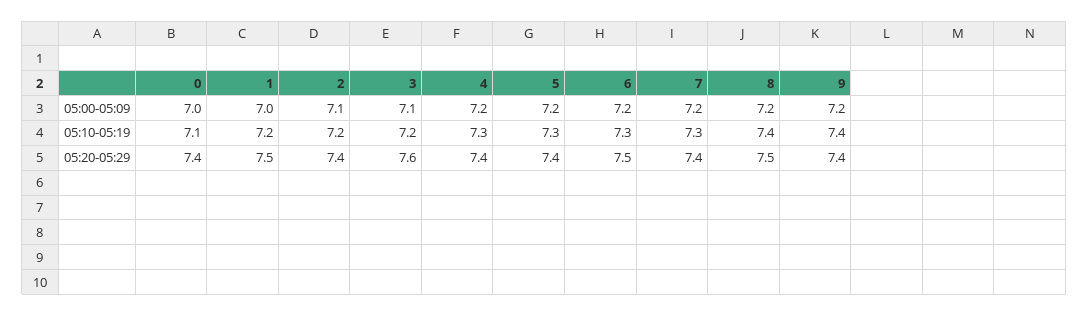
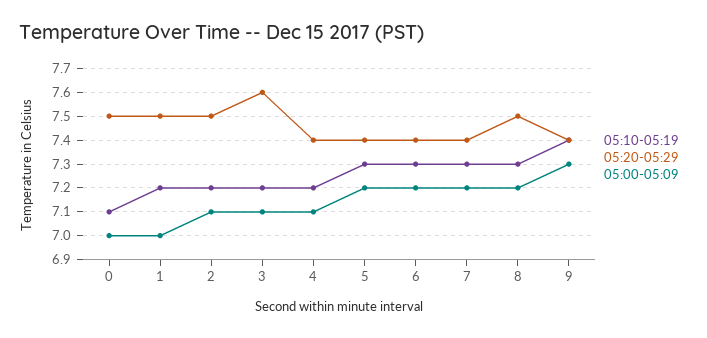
05:00-05:09, 4: 7.2 -> 7.1
05:00-05:09, 9: 7.2 -> 7.3
05:10-05:19, 4: 7.3 -> 7.2
05:10-05:19, 8: 7.4 -> 7.3
05:20-05:29, 0: 7.4 -> 7.5
05:20-05:29, 2: 7.4 -> 7.5
05:20-05:29, 6: 7.5 -> 7.4

